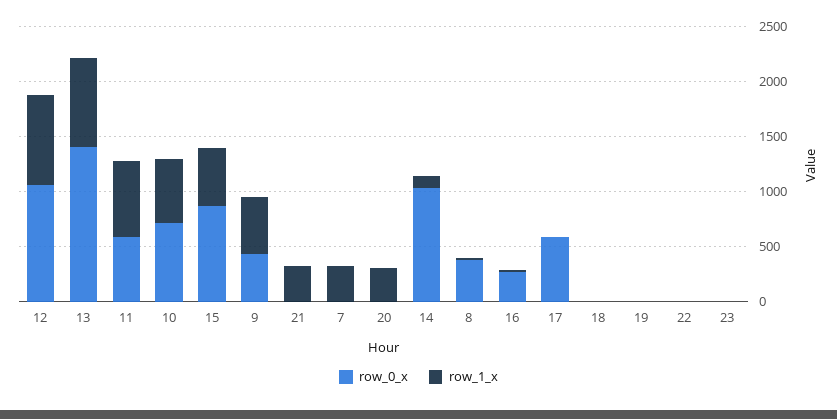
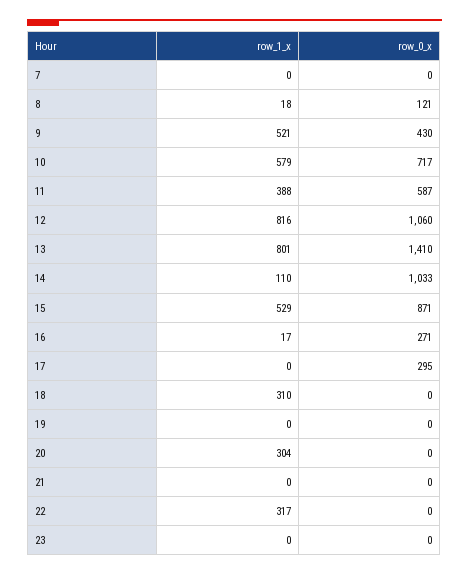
row_1_x, 11: 700 -> 388
row_1_x, 21: 300 -> 0
row_1_x, 7: 300 -> 0
row_0_x, 8: 400 -> 121
row_0_x, 17: 600 -> 295
row_1_x, 18: 0 -> 310
row_1_x, 22: 0 -> 317

